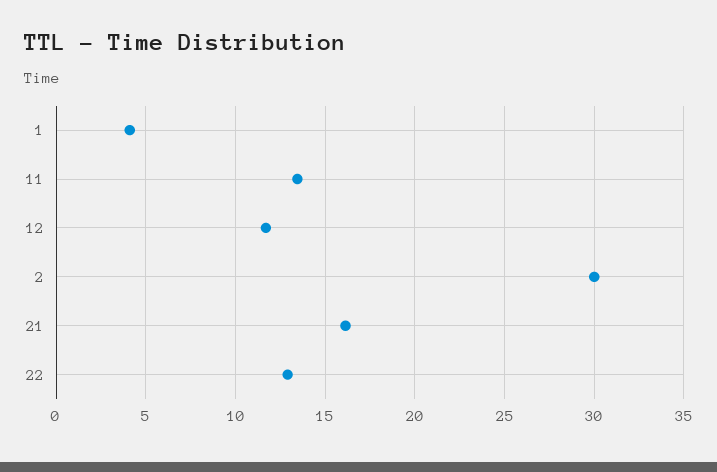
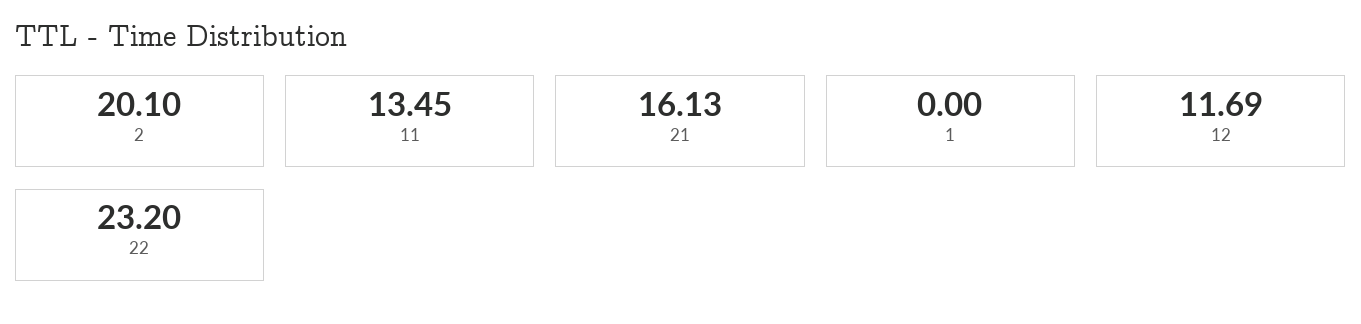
1: 4 -> 0
2: 30 -> 20.1
22: 13 -> 23.2

